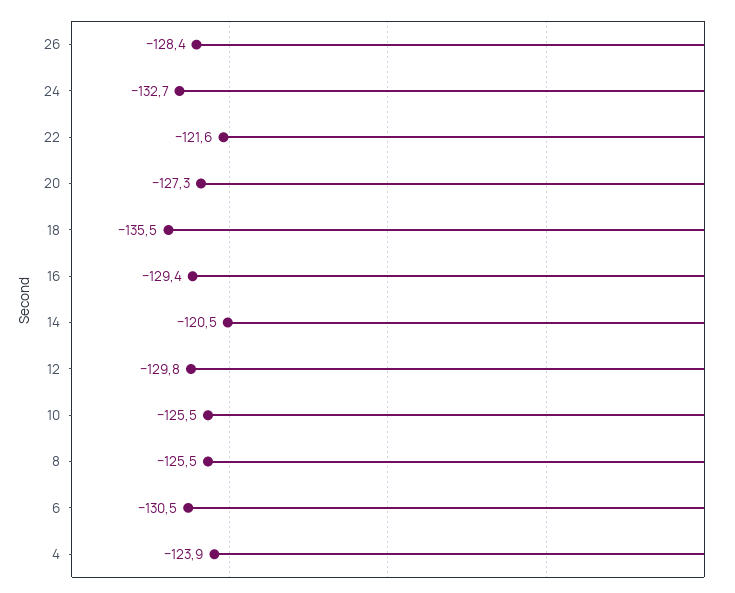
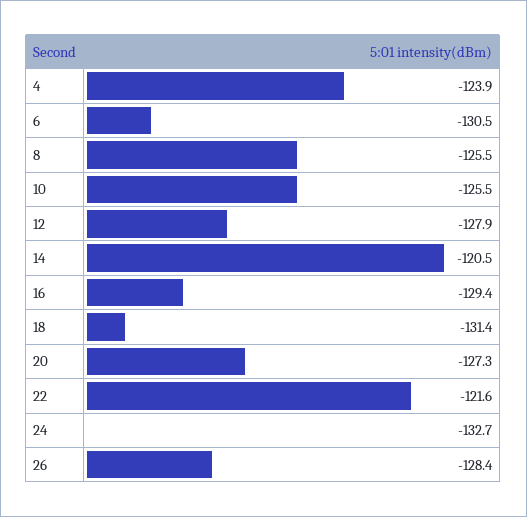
18: -135.5 -> -131.4
12: -129.8 -> -127.9

